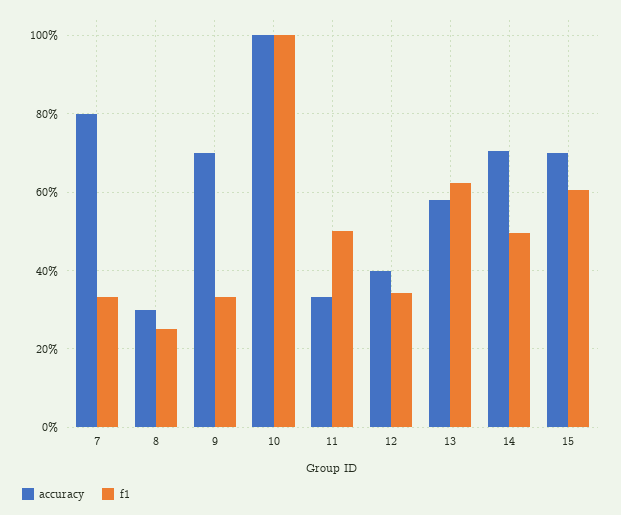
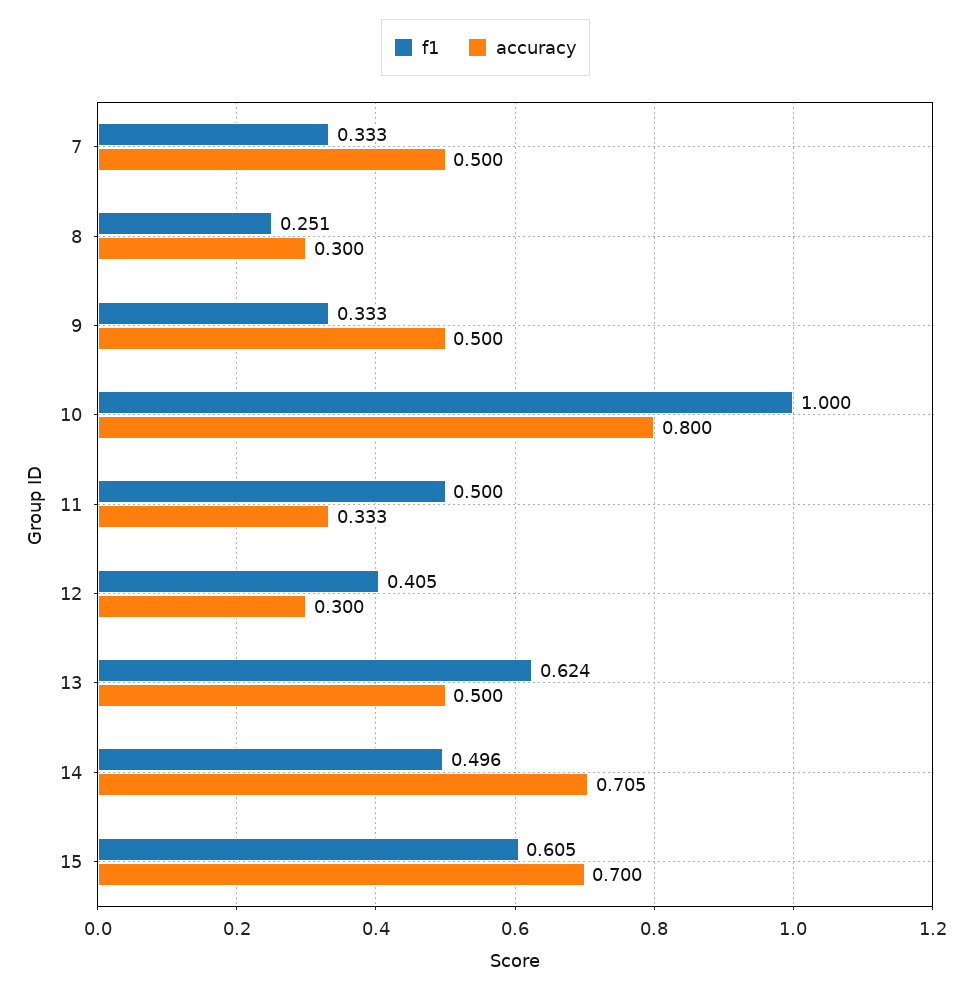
accuracy, 7: 0.8 -> 0.5
accuracy, 9: 0.7 -> 0.5
accuracy, 10: 1 -> 0.8
accuracy, 12: 0.4 -> 0.3
f1, 12: 0.34 -> 0.405
accuracy, 13: 0.58 -> 0.5

